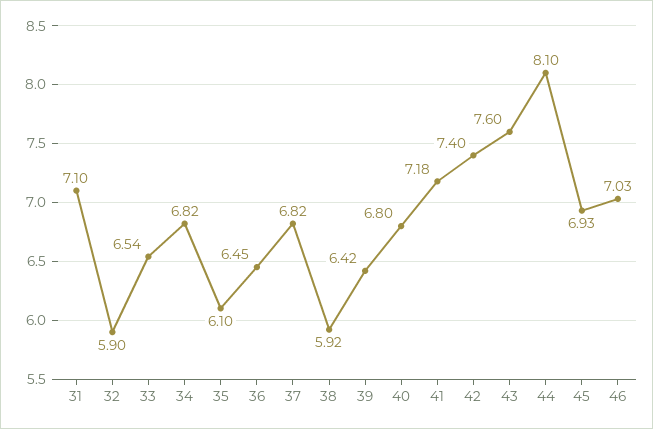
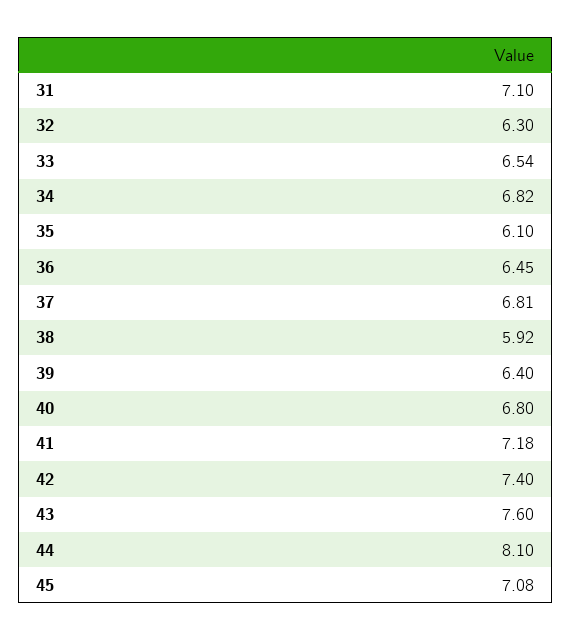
32: 5.9 -> 6.3
37: 6.82 -> 6.81
39: 6.42 -> 6.4
45: 6.93 -> 7.08
46: 7.03 -> none

